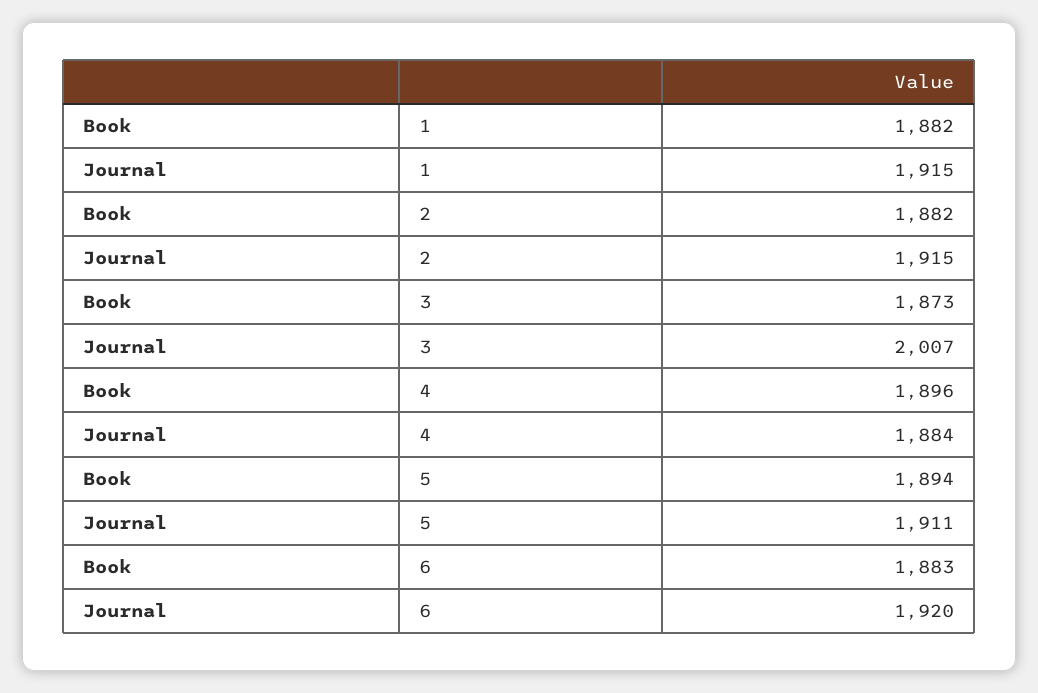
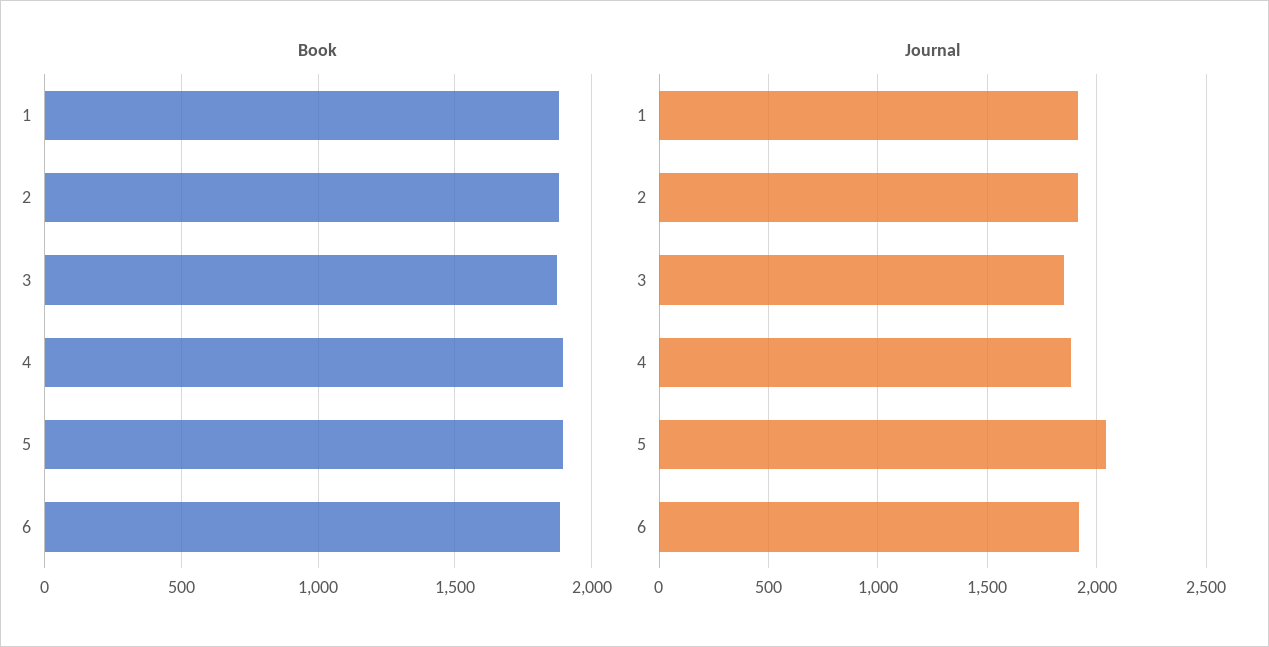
Journal, 3: 2007 -> 1850
Journal, 5: 1911 -> 2050

